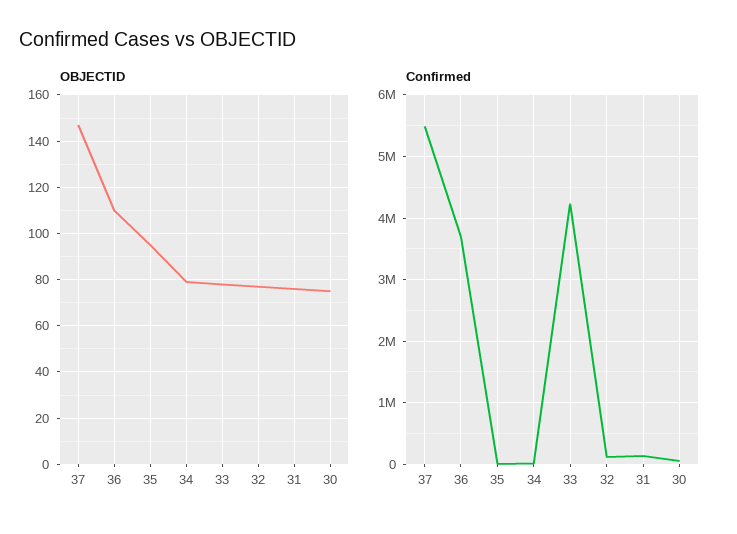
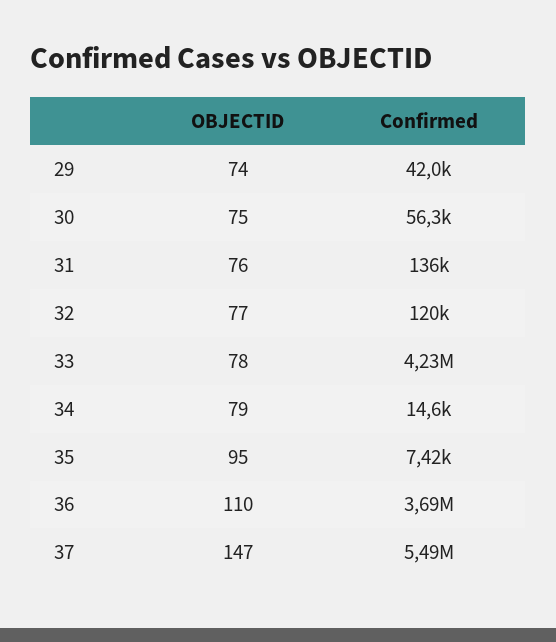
OBJECTID, 29: none -> 74
Confirmed, 29: none -> 42000

